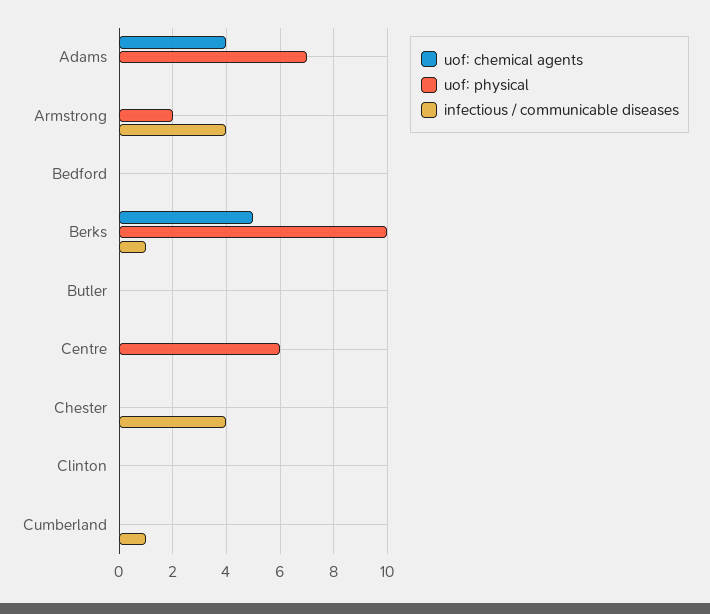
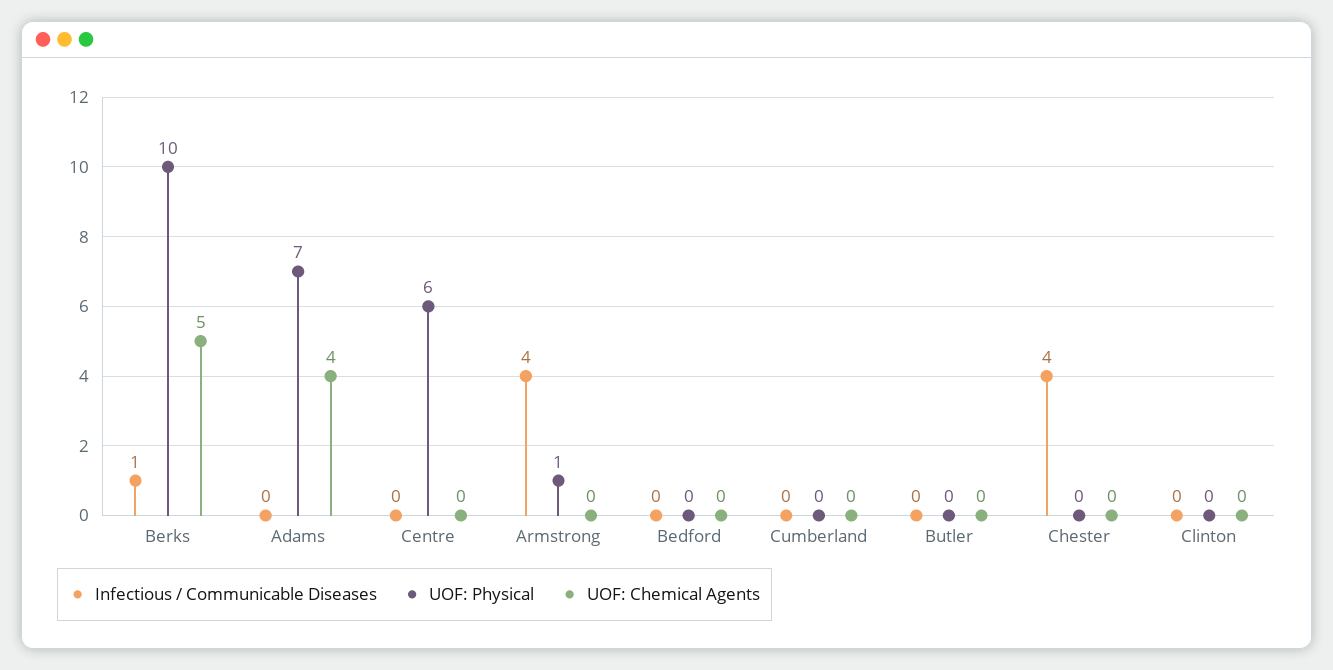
uof: physical, Armstrong: 2 -> 1
infectious / communicable diseases, Cumberland: 1 -> 0

